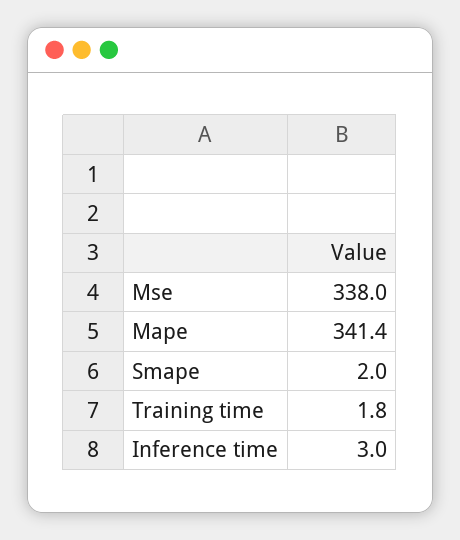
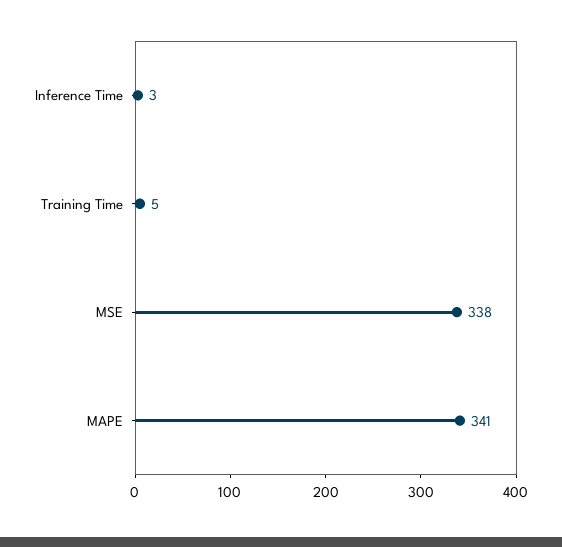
Smape: 2 -> none
Training time: 1.8 -> 5

